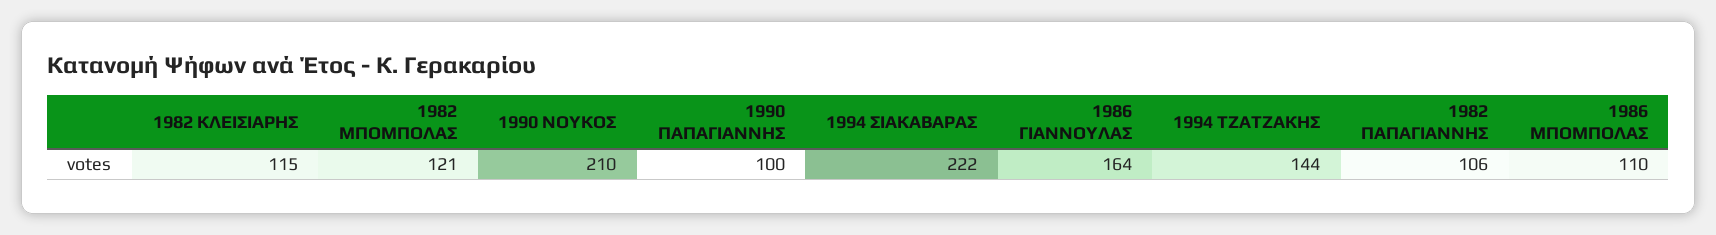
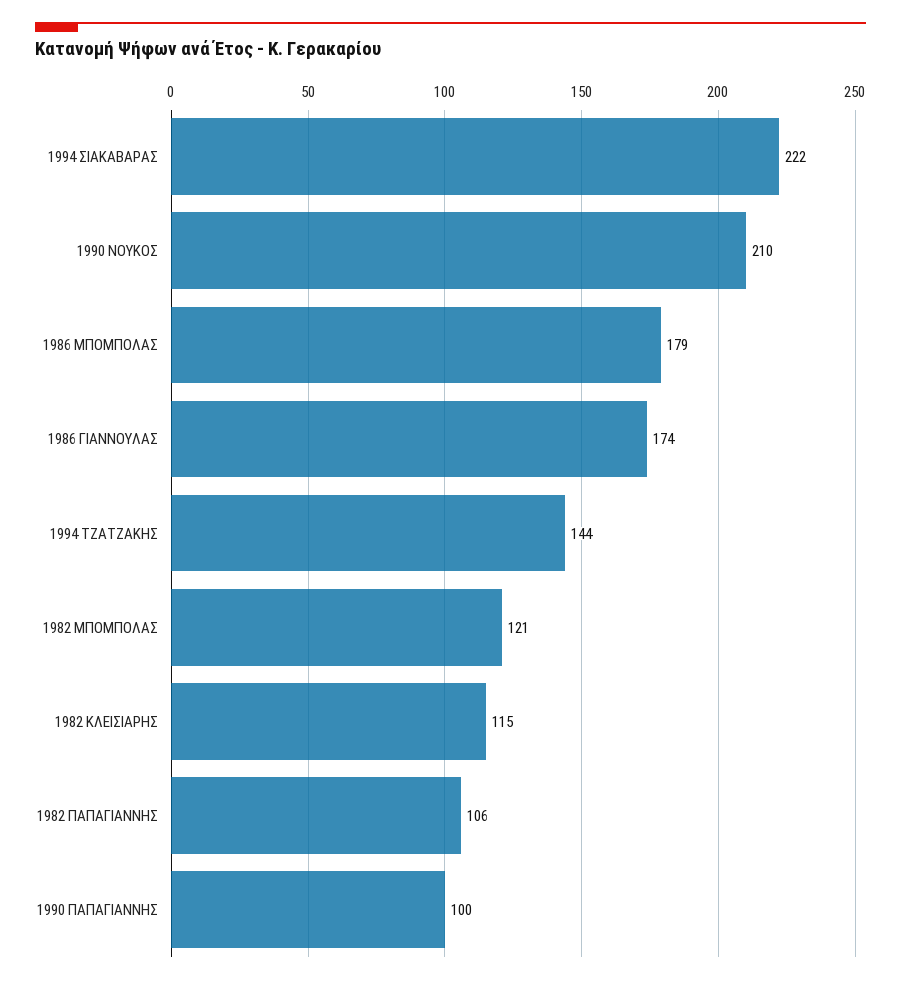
1986 ΓΙΑΝΝΟΥΛΑΣ: 164 -> 174
1986 ΜΠΟΜΠΟΛΑΣ: 110 -> 179

